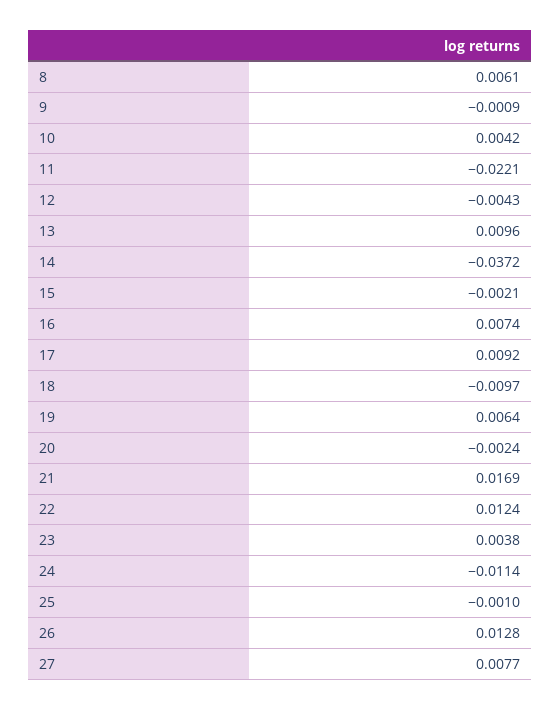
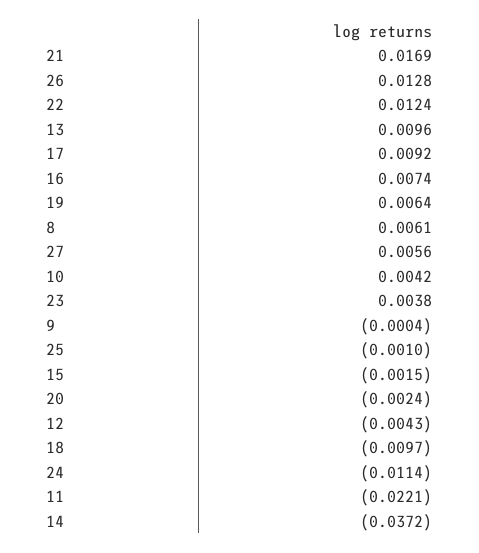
9: -0.0009 -> -0.0004
15: -0.0021 -> -0.0015
27: 0.0077 -> 0.0056

